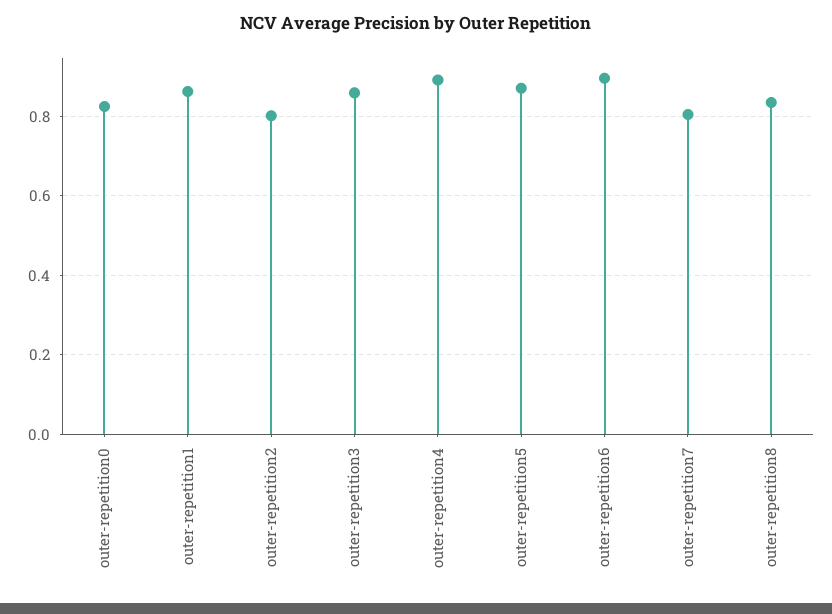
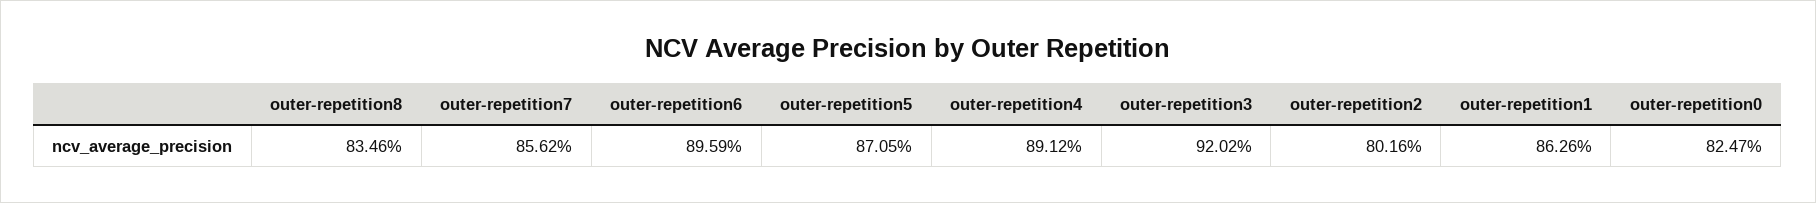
outer-repetition3: 0.86 -> 0.9202
outer-repetition7: 0.8 -> 0.8562

